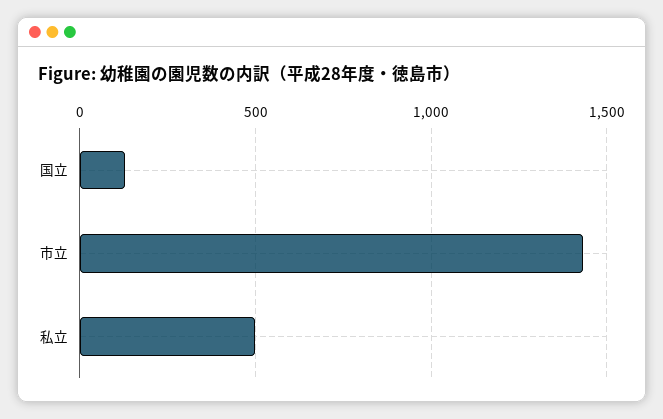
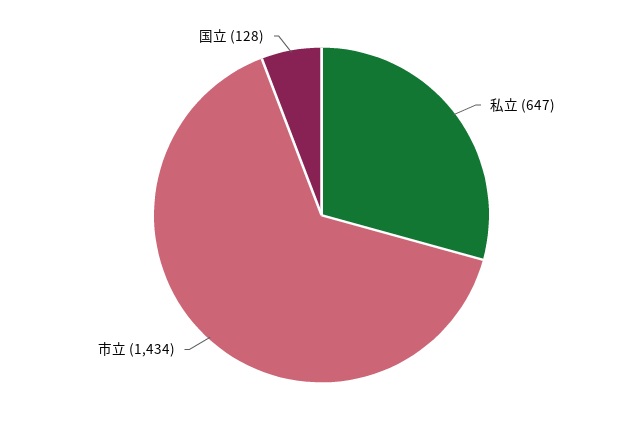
私立: 500 -> 647

